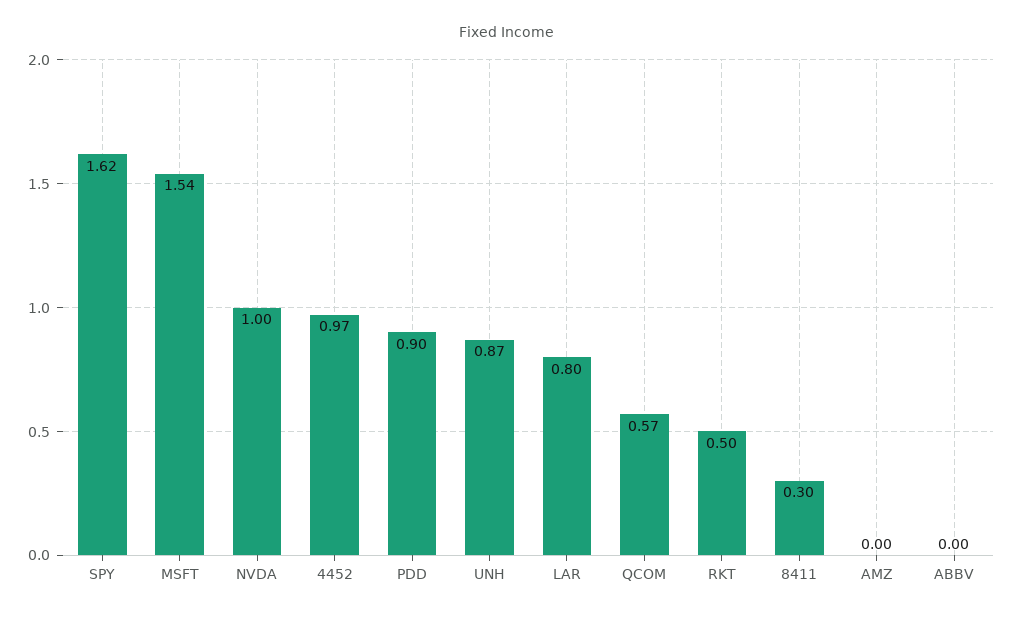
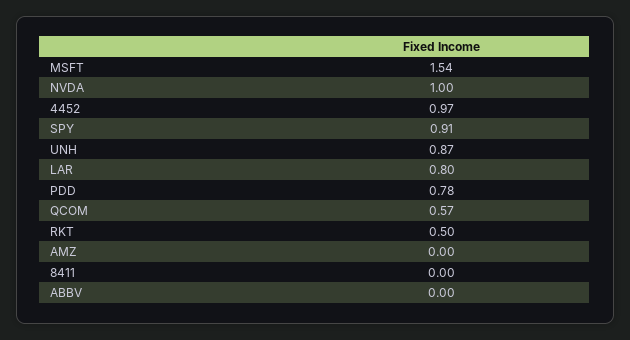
SPY: 1.62 -> 0.91
PDD: 0.9 -> 0.78
8411: 0.3 -> 0

